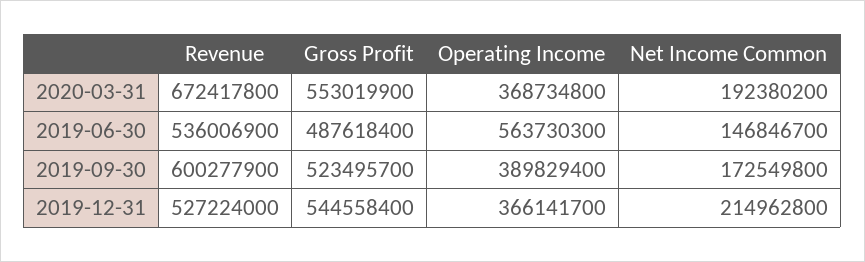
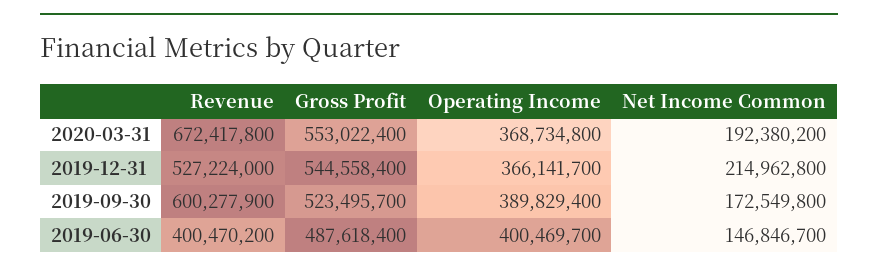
Gross Profit, 2020-03-31: 553019900 -> 553022400
Revenue, 2019-06-30: 536006900 -> 400470200
Operating Income, 2019-06-30: 563730300 -> 400469700

